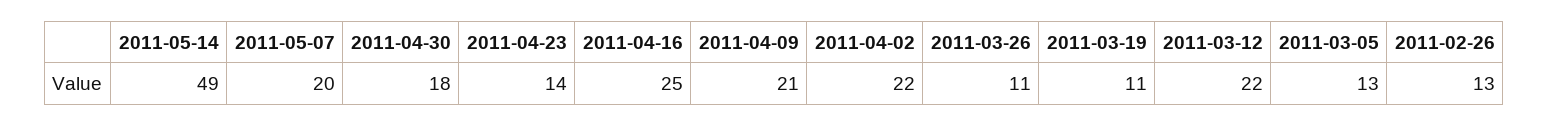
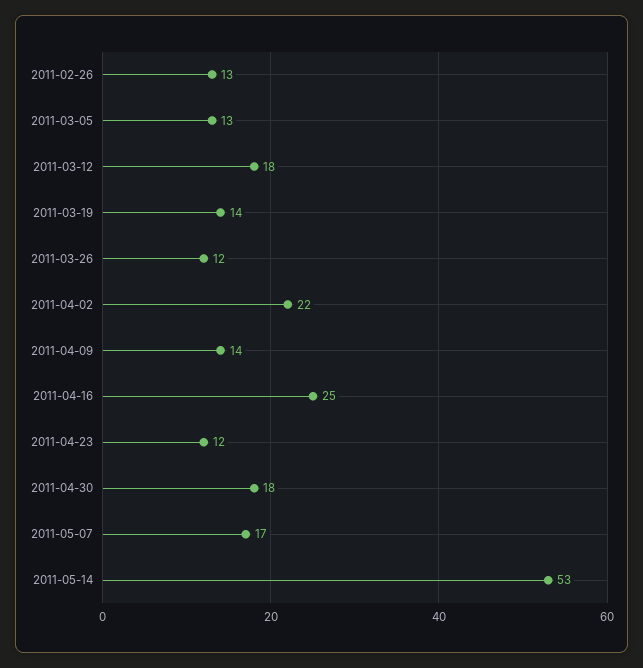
2011-05-14: 49 -> 53
2011-05-07: 20 -> 17
2011-04-23: 14 -> 12
2011-04-09: 21 -> 14
2011-03-26: 11 -> 12
2011-03-19: 11 -> 14
2011-03-12: 22 -> 18

